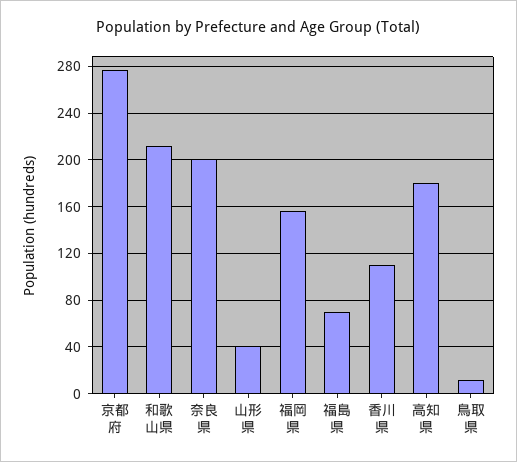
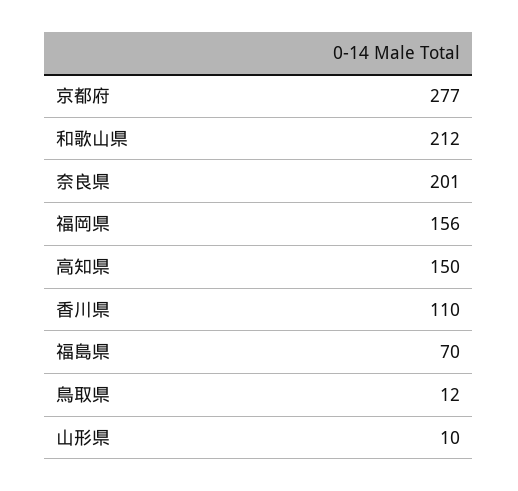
山形県: 40 -> 10
高知県: 180 -> 150

